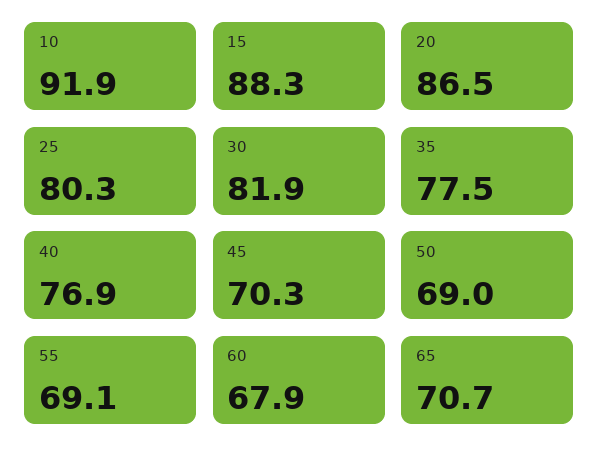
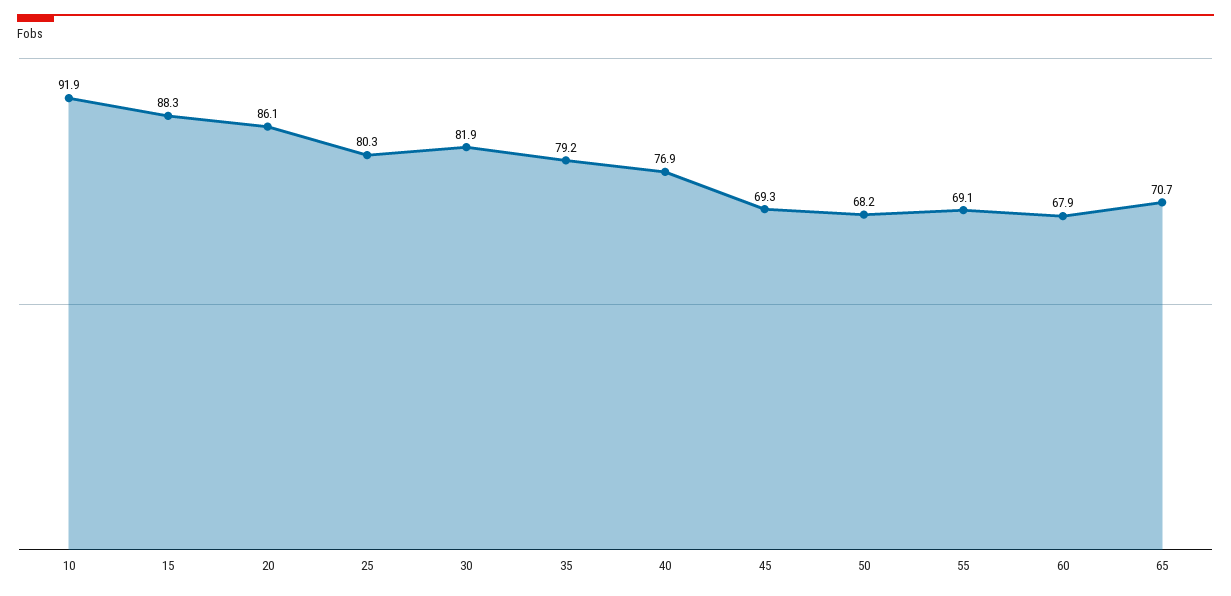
20: 86.5 -> 86.1
35: 77.5 -> 79.2
45: 70.3 -> 69.3
50: 69 -> 68.2

